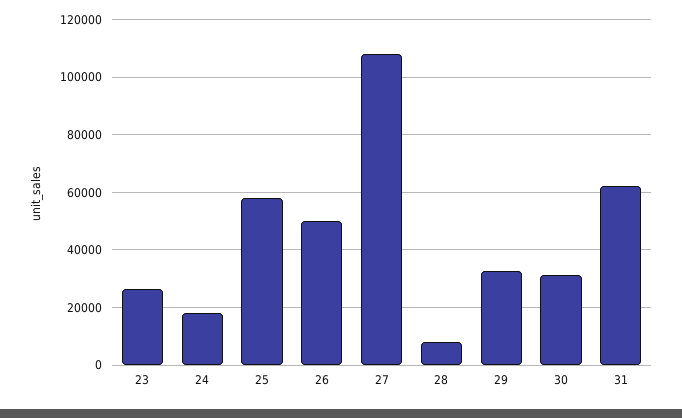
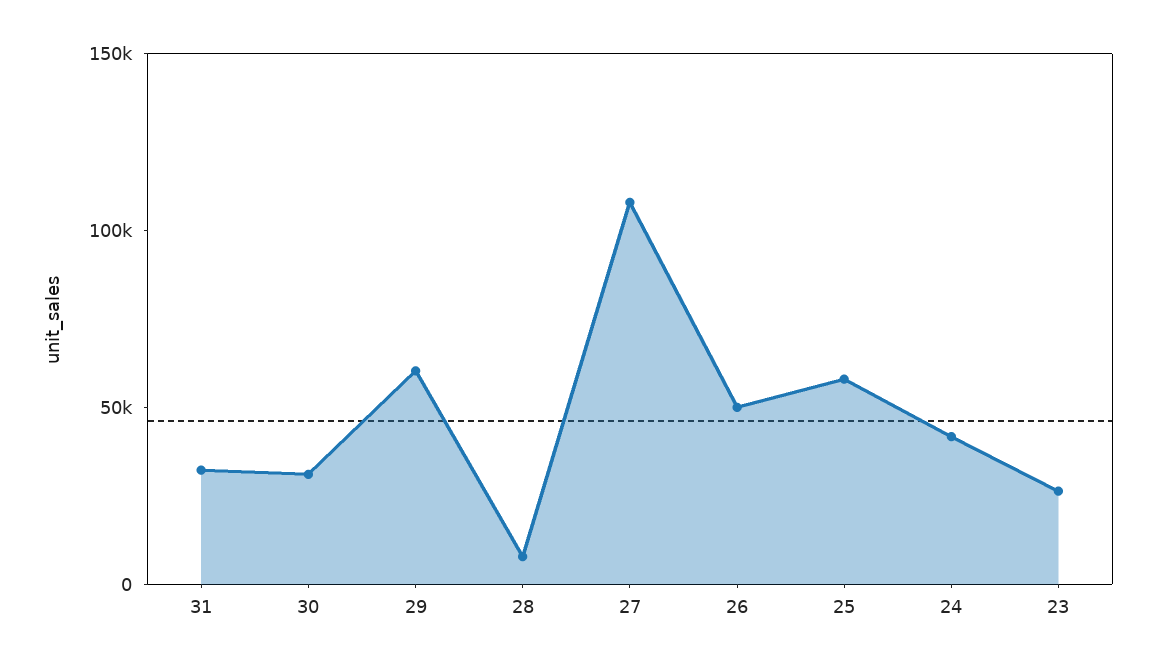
24: 17500 -> 40000
29: 32500 -> 60000
31: 62500 -> 30000

